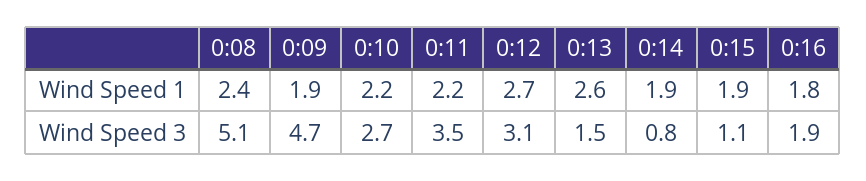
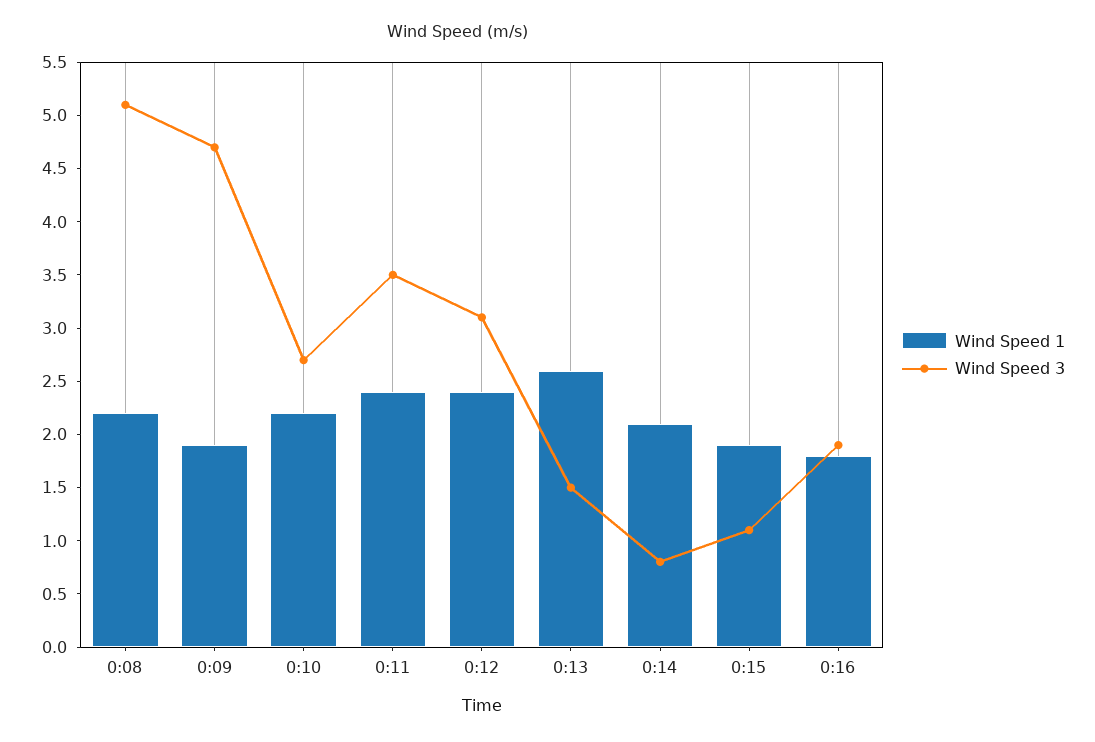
Wind Speed 1, 0:08: 2.4 -> 2.2
Wind Speed 1, 0:11: 2.2 -> 2.4
Wind Speed 1, 0:12: 2.7 -> 2.4
Wind Speed 1, 0:14: 1.9 -> 2.1

